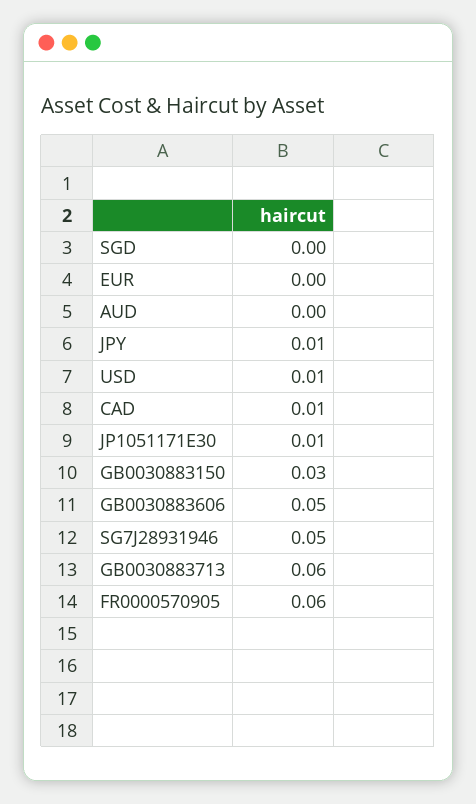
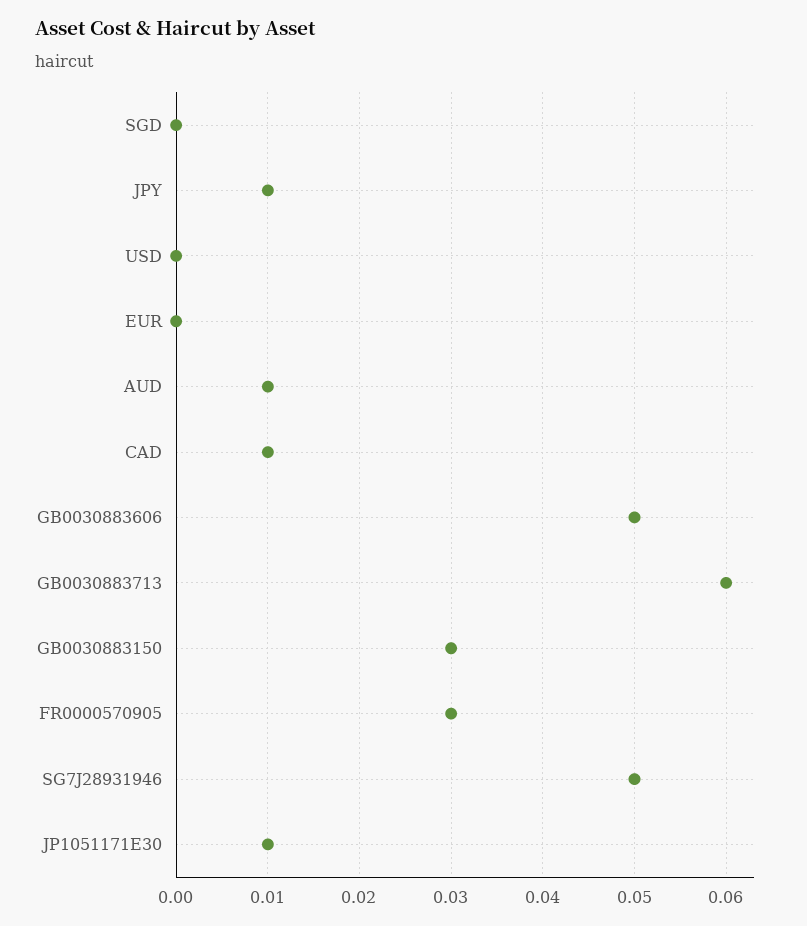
AUD: 0 -> 0.01
USD: 0.01 -> 0
FR0000570905: 0.06 -> 0.03

